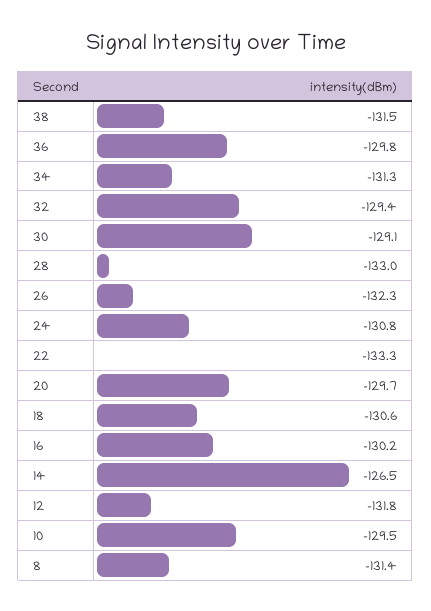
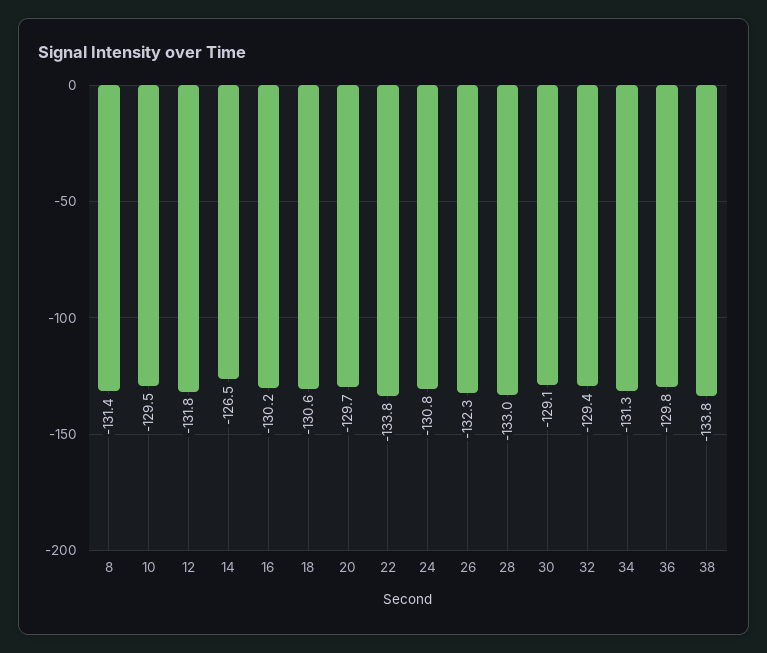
38: -131.5 -> -133.8
22: -133.3 -> -133.8

